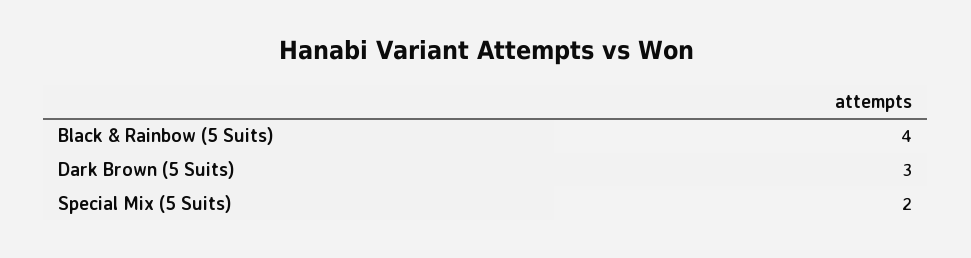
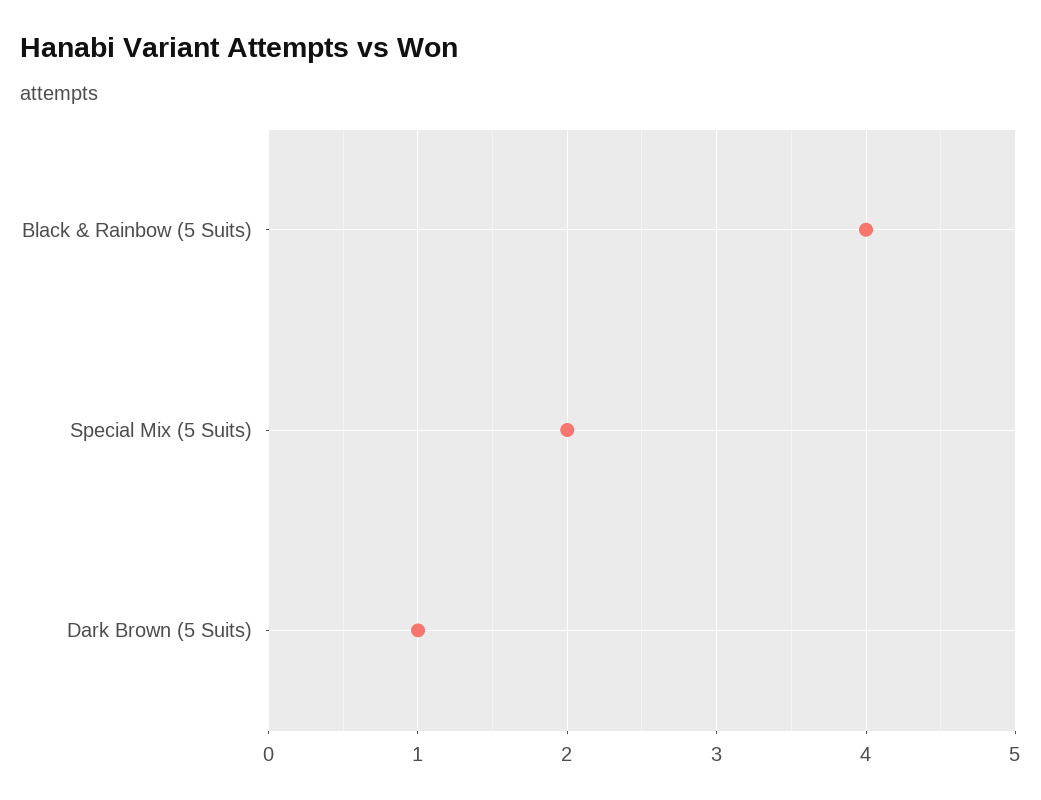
Dark Brown (5 Suits): 3 -> 1

